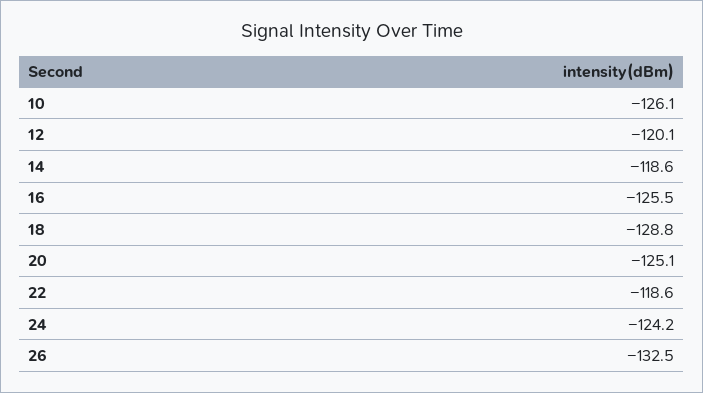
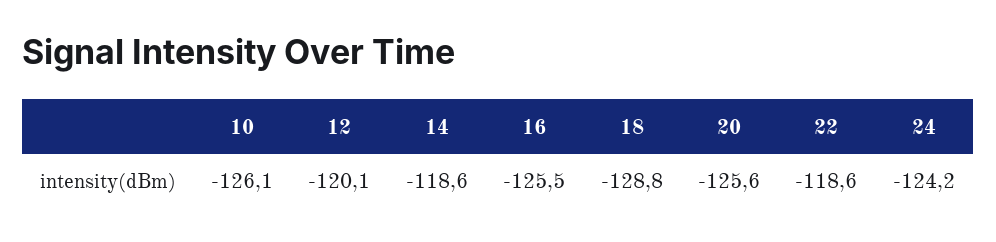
20: -125.1 -> -125.6
26: -132.5 -> none

